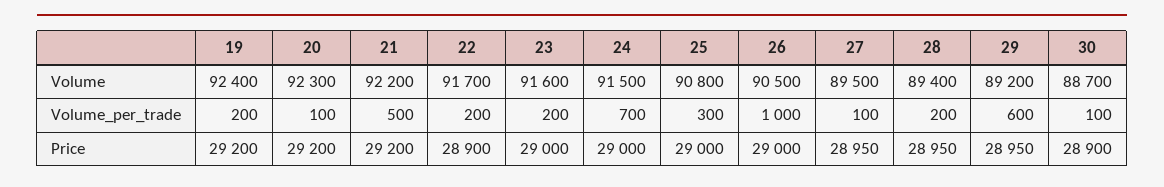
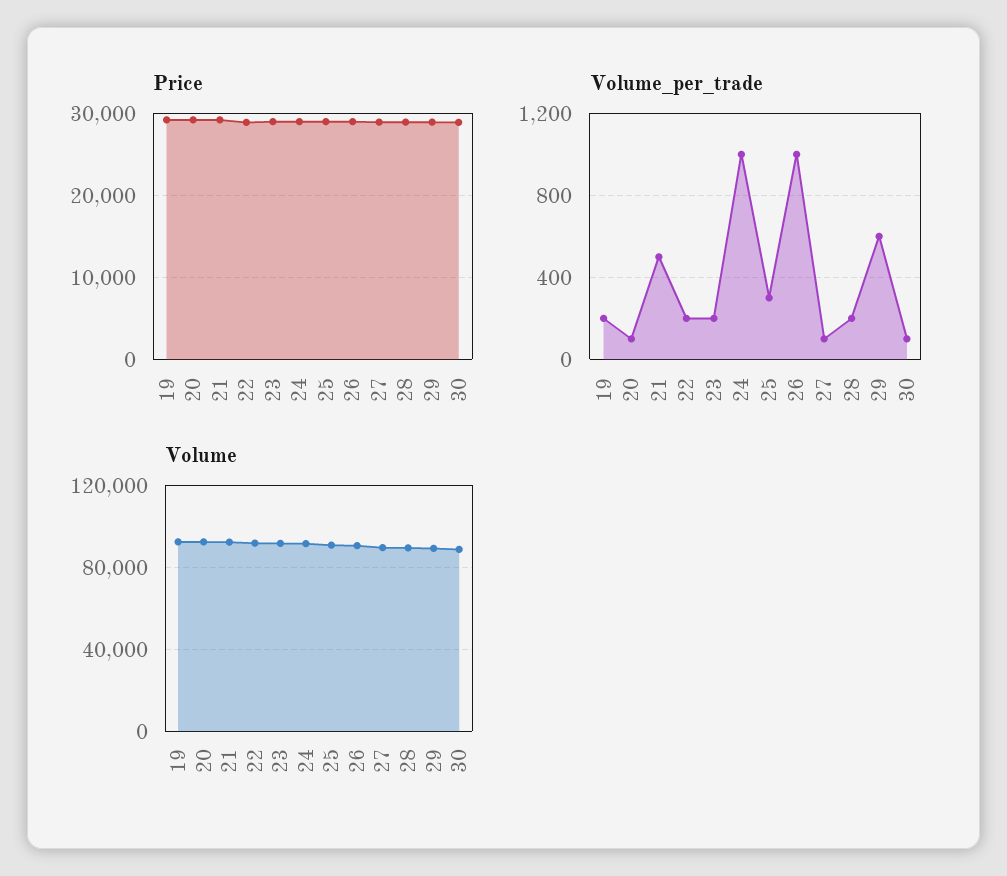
Volume_per_trade, 24: 700 -> 1000

